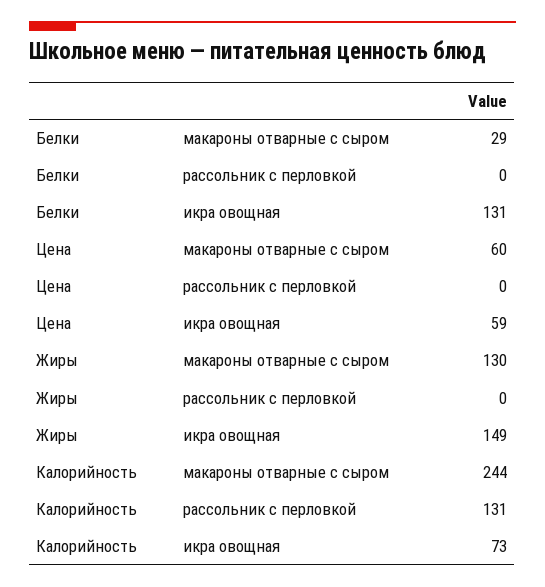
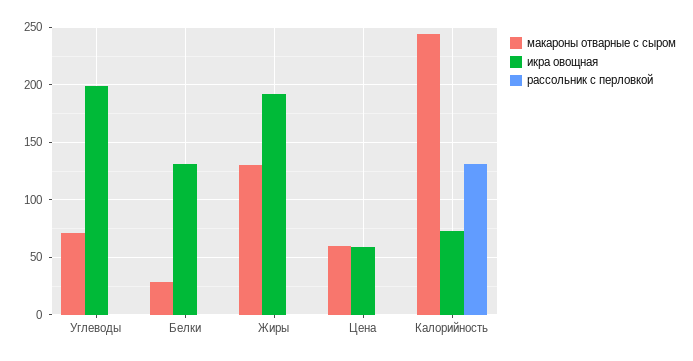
икра овощная, Жиры: 149 -> 190
макароны отварные с сыром, Углеводы: none -> 70
икра овощная, Углеводы: none -> 200
рассольник с перловкой, Углеводы: none -> 0

